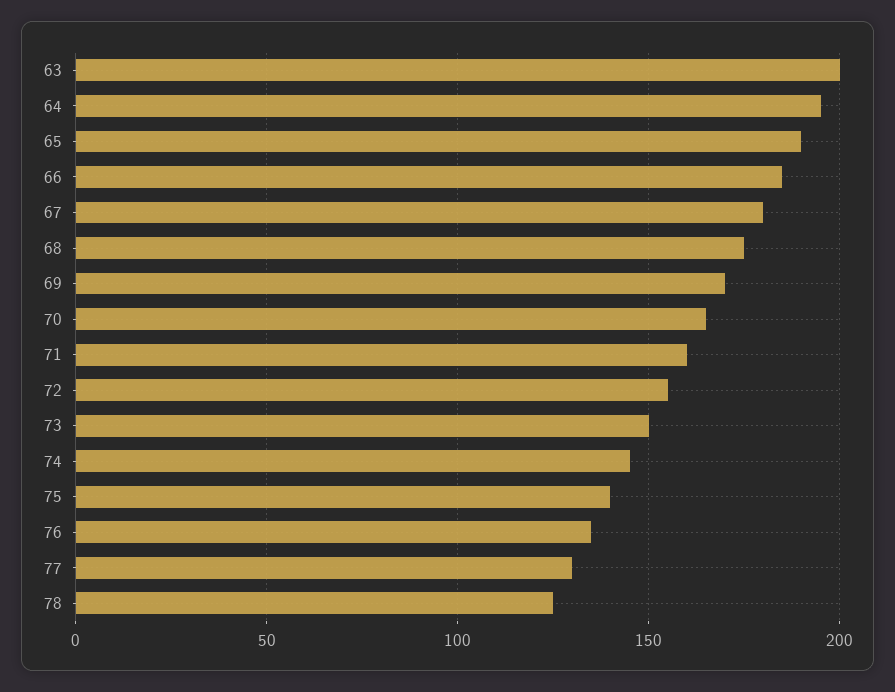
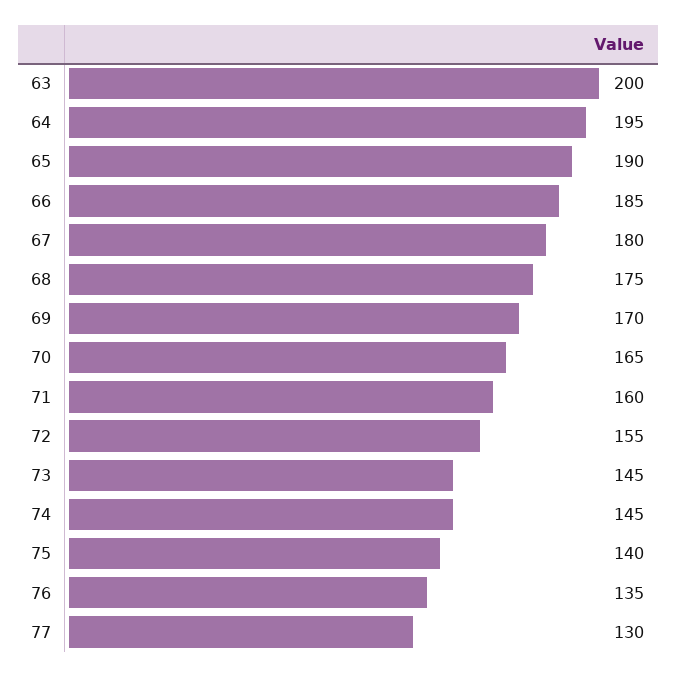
73: 150 -> 145
78: 125 -> none

